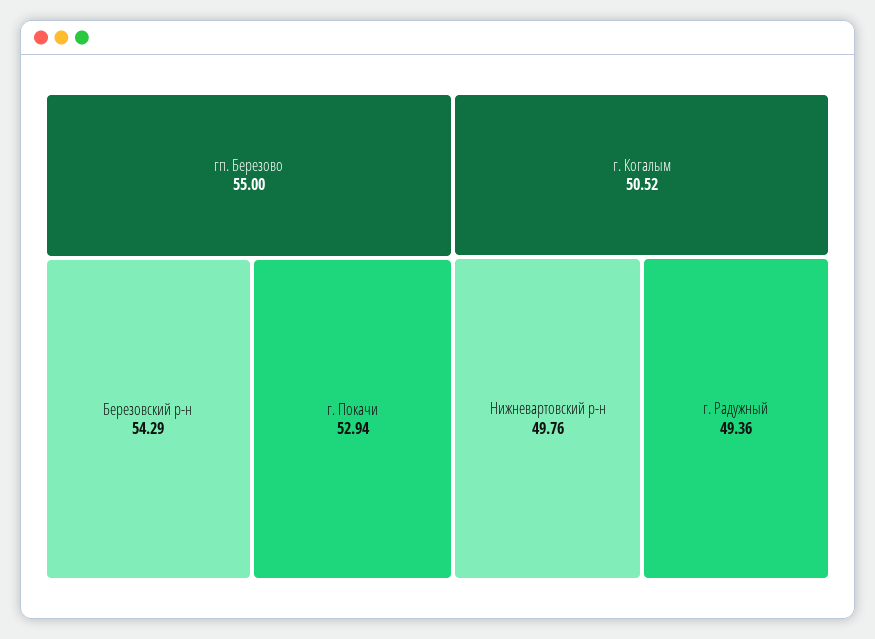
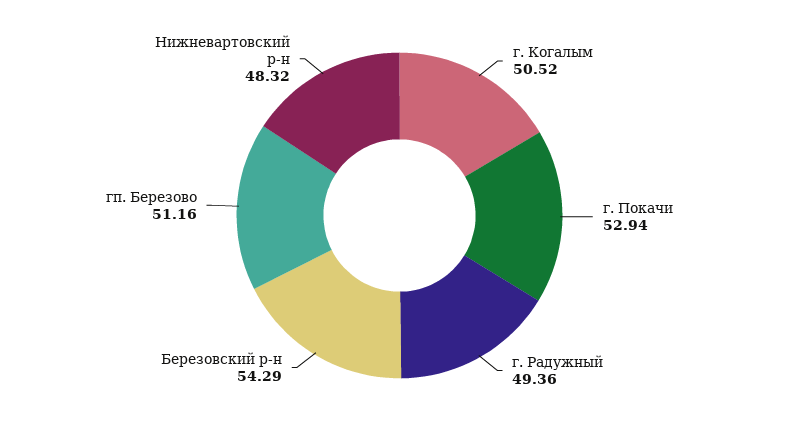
гп. Березово: 55 -> 51.16
Нижневартовский р-н: 49.76 -> 48.32

